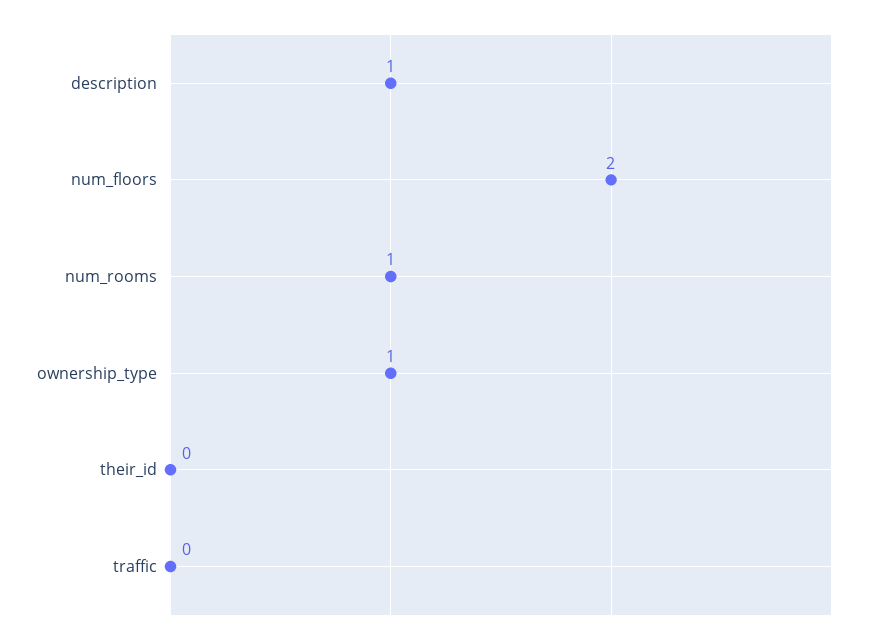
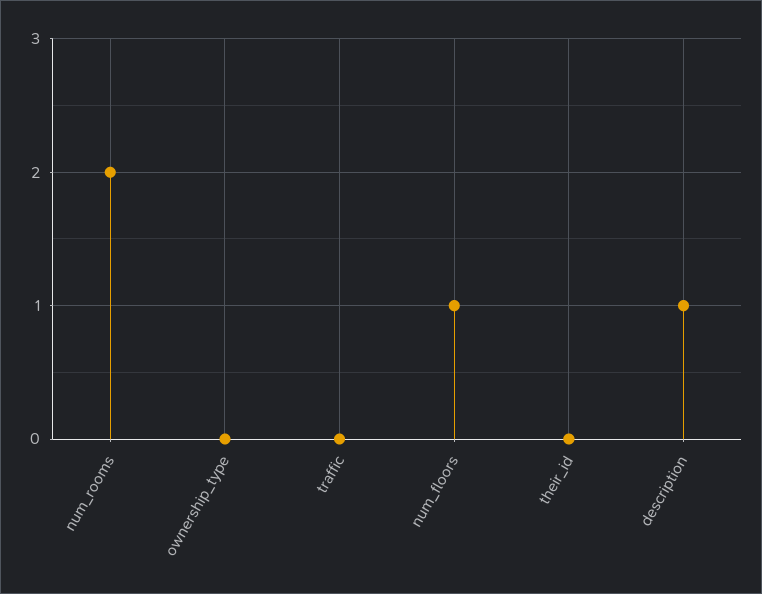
num_floors: 2 -> 1
num_rooms: 1 -> 2
ownership_type: 1 -> 0

